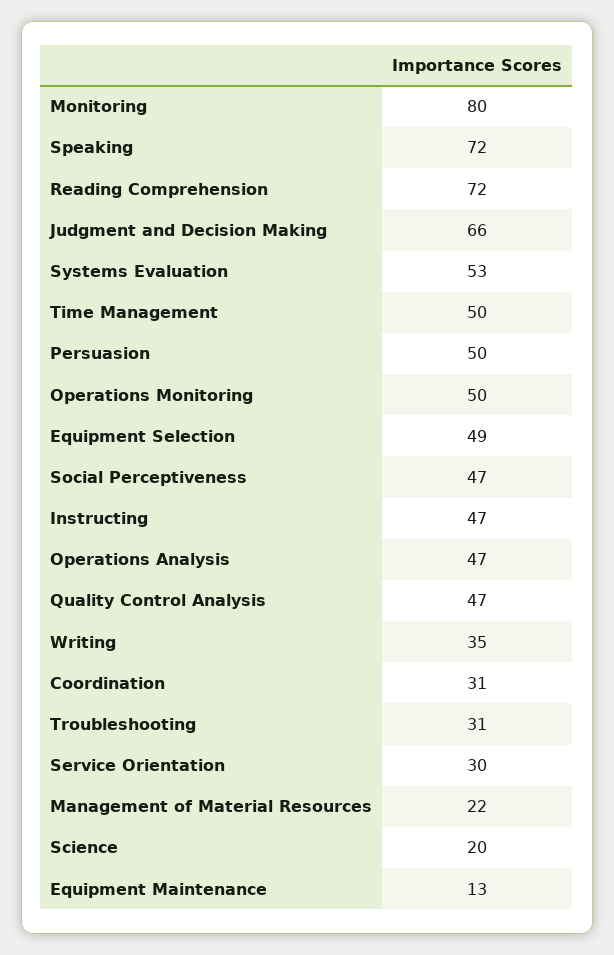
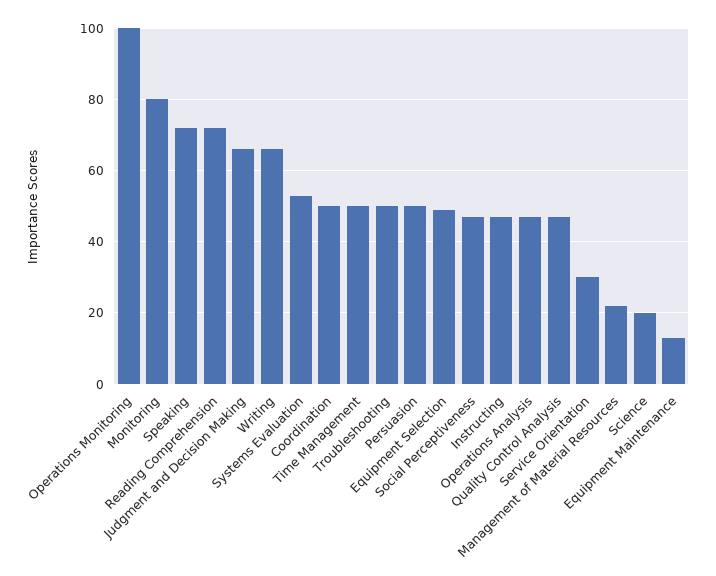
Operations Monitoring: 50 -> 100
Writing: 35 -> 65
Coordination: 31 -> 50
Troubleshooting: 31 -> 50

